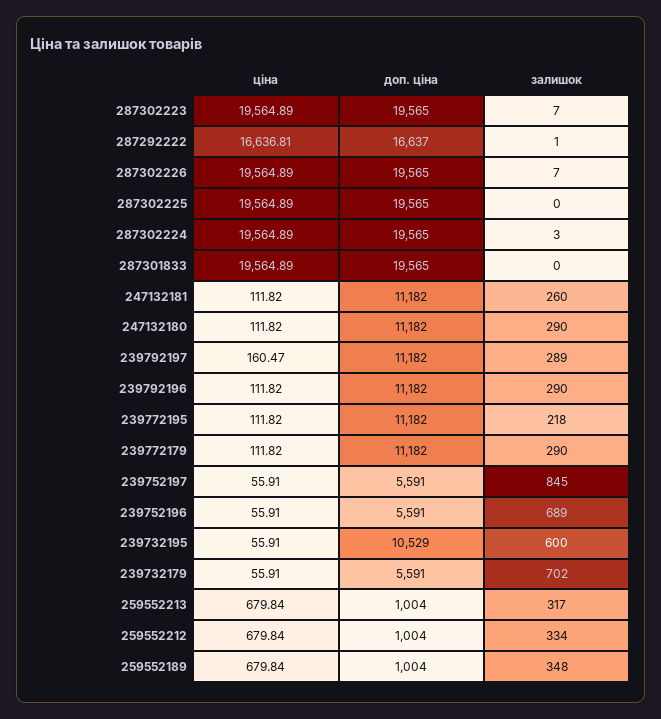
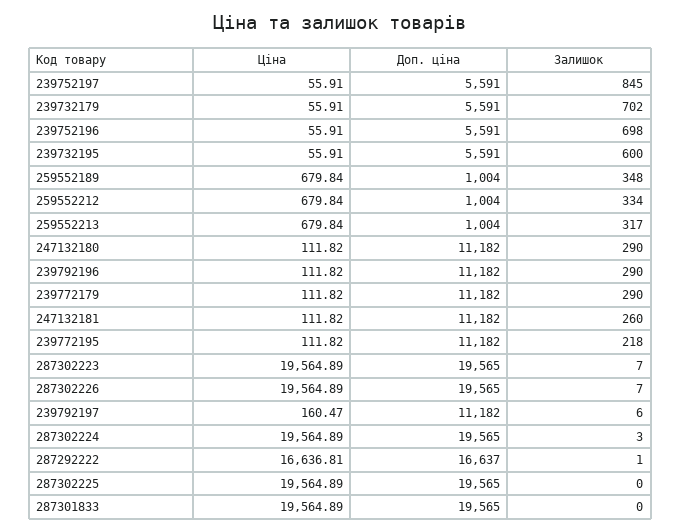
залишок, 239792197: 289 -> 6
залишок, 239752196: 689 -> 698
доп. ціна, 239732195: 10529 -> 5591

